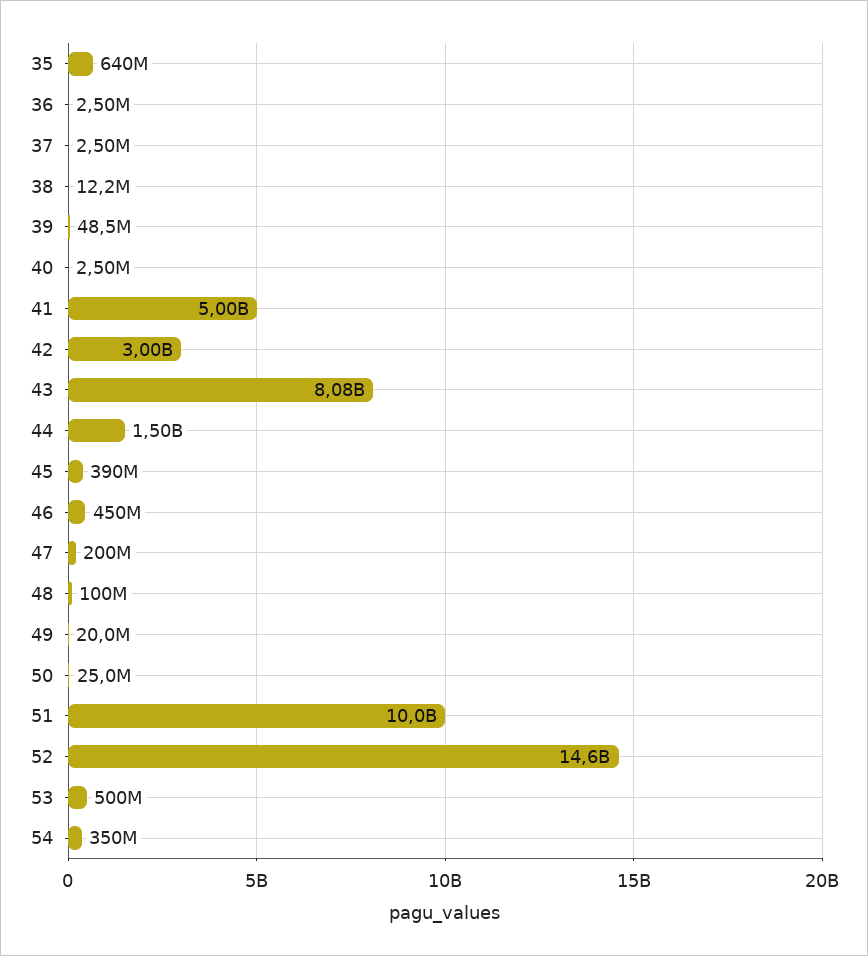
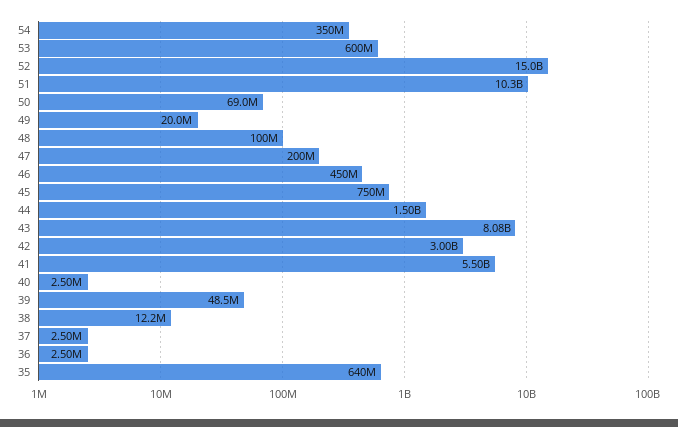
41: 5000000000 -> 5500000000
45: 390000000 -> 750000000
50: 25000000 -> 69000000
51: 10000000000 -> 10300000000
52: 14600000000 -> 15000000000
53: 500000000 -> 600000000

